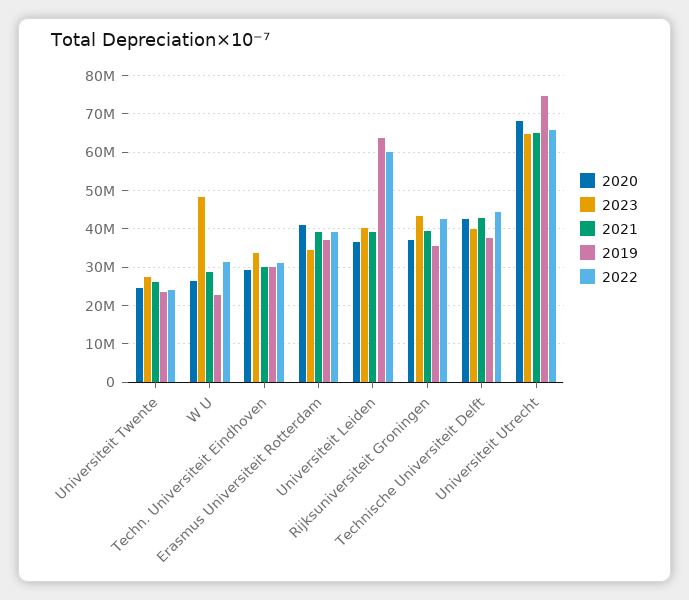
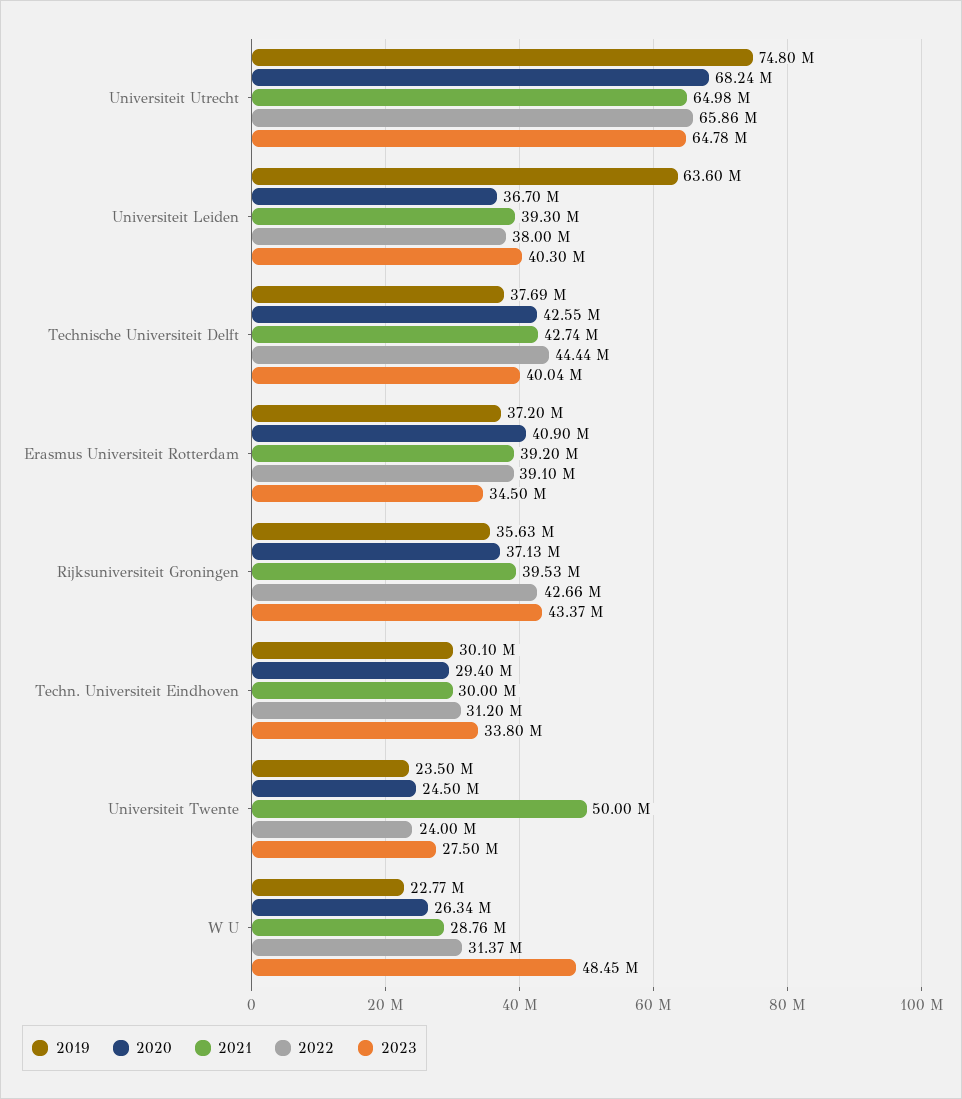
2021, Universiteit Twente: 26000000 -> 50000000
2022, Universiteit Leiden: 60000000 -> 38000000

